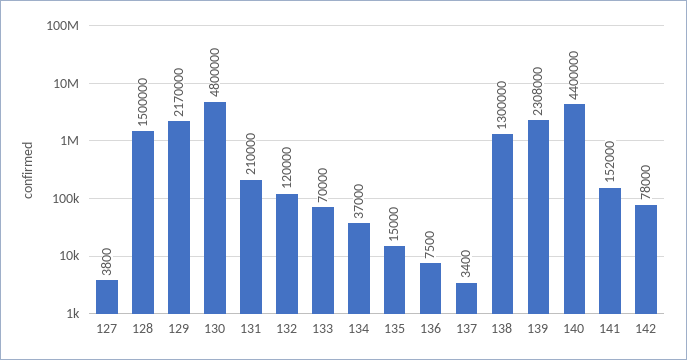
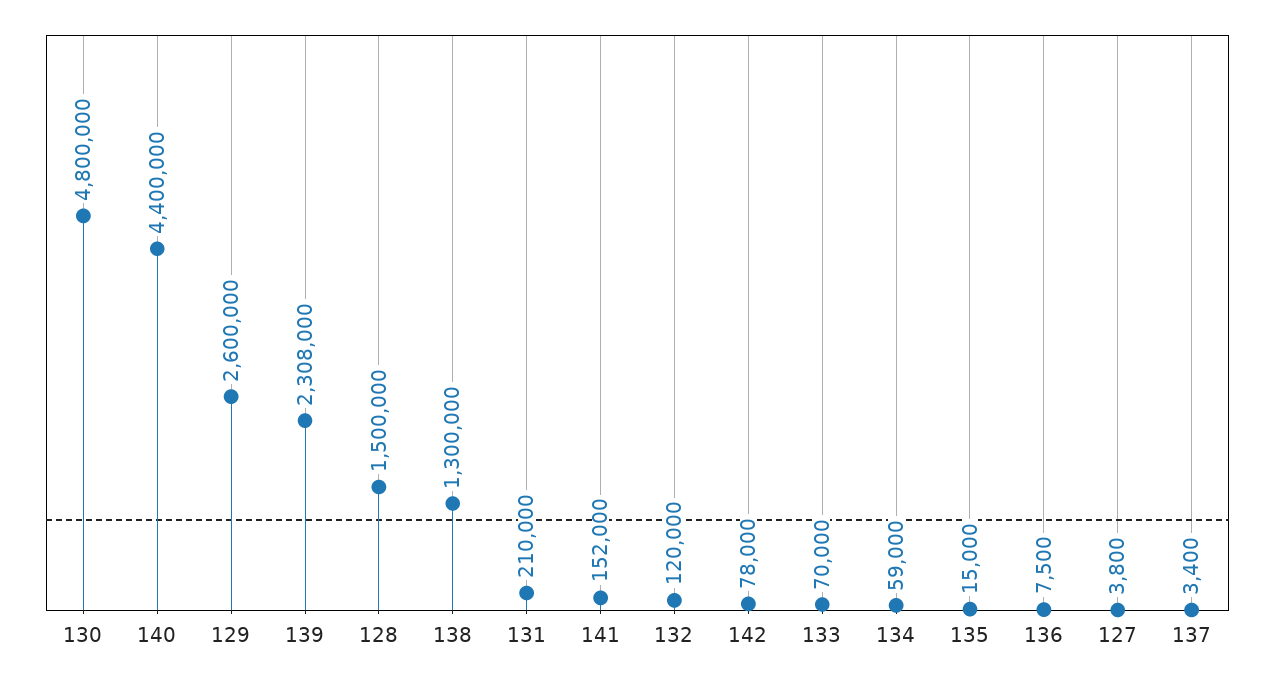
129: 2170000 -> 2600000
134: 37000 -> 59000

